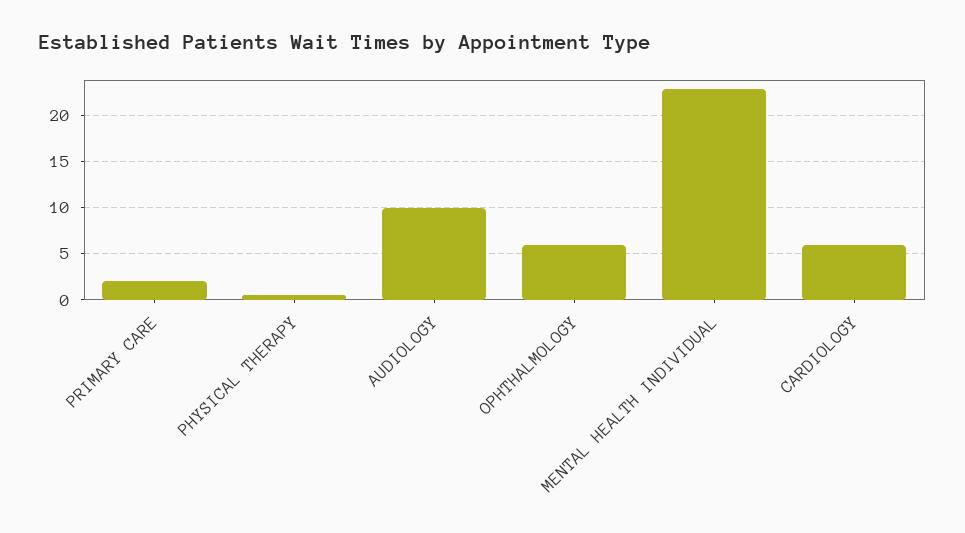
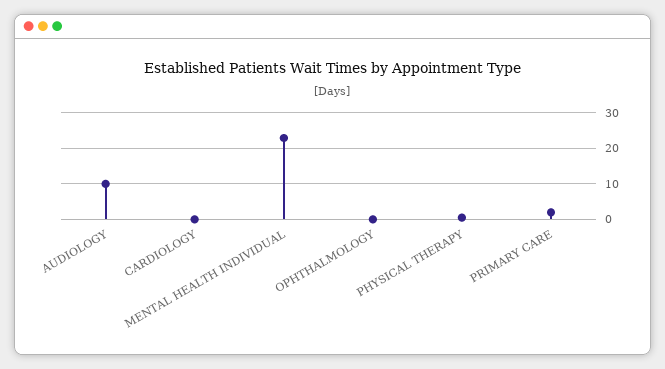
OPHTHALMOLOGY: 6 -> 0
CARDIOLOGY: 6 -> 0

